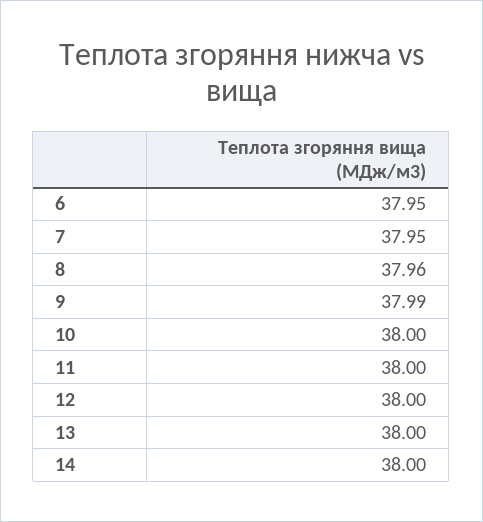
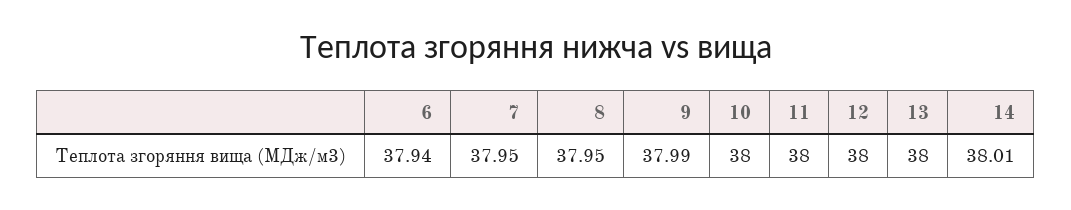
6: 37.95 -> 37.94
8: 37.96 -> 37.95
14: 38 -> 38.01

